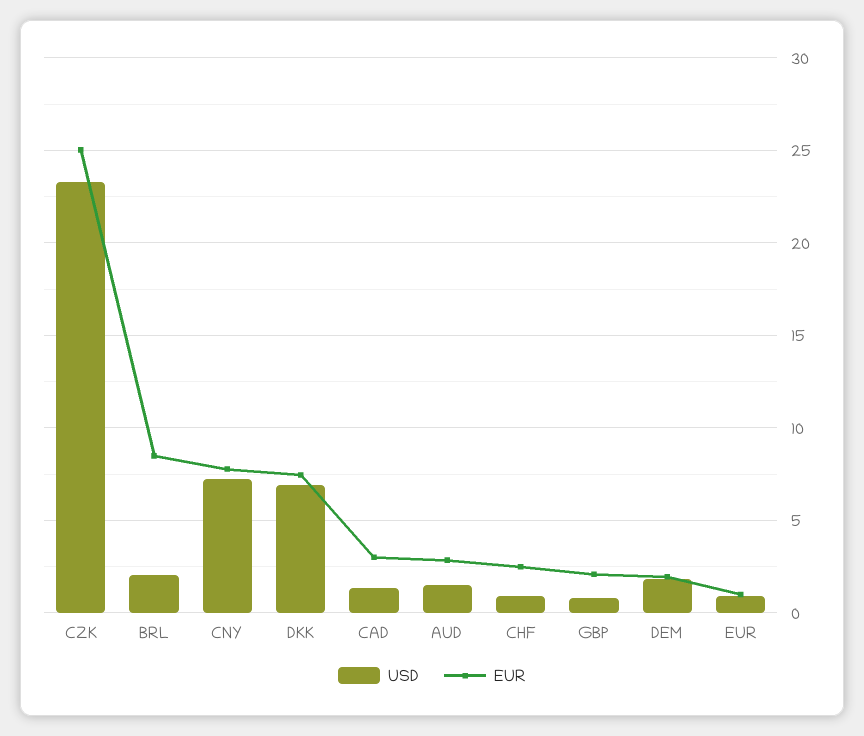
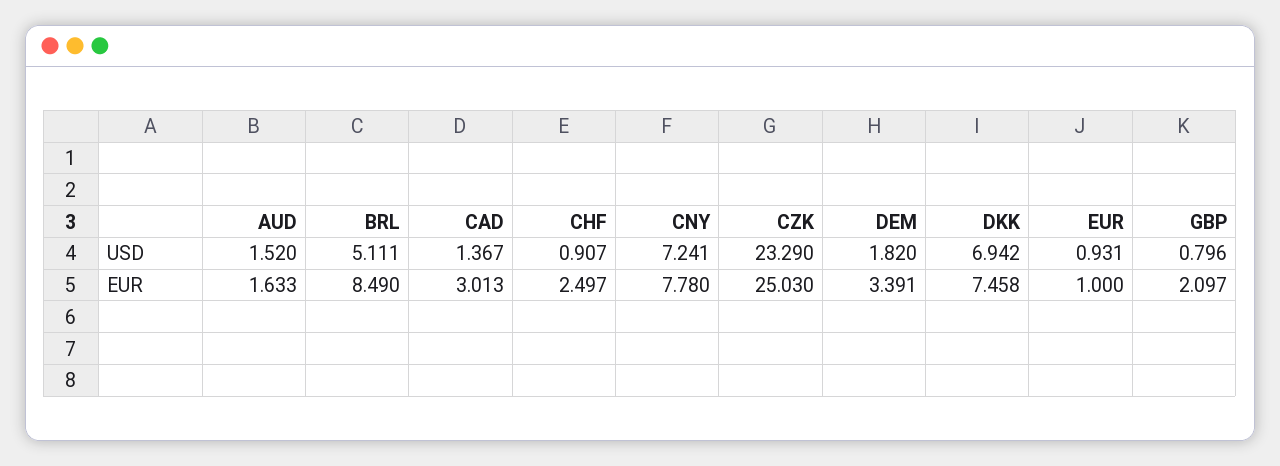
USD, BRL: 2 -> 5.111
EUR, AUD: 3 -> 1.633
EUR, DEM: 2 -> 3.391

